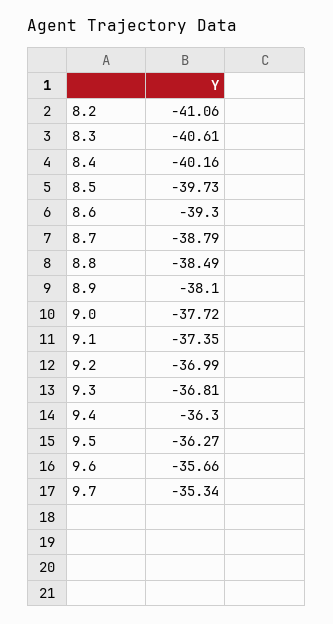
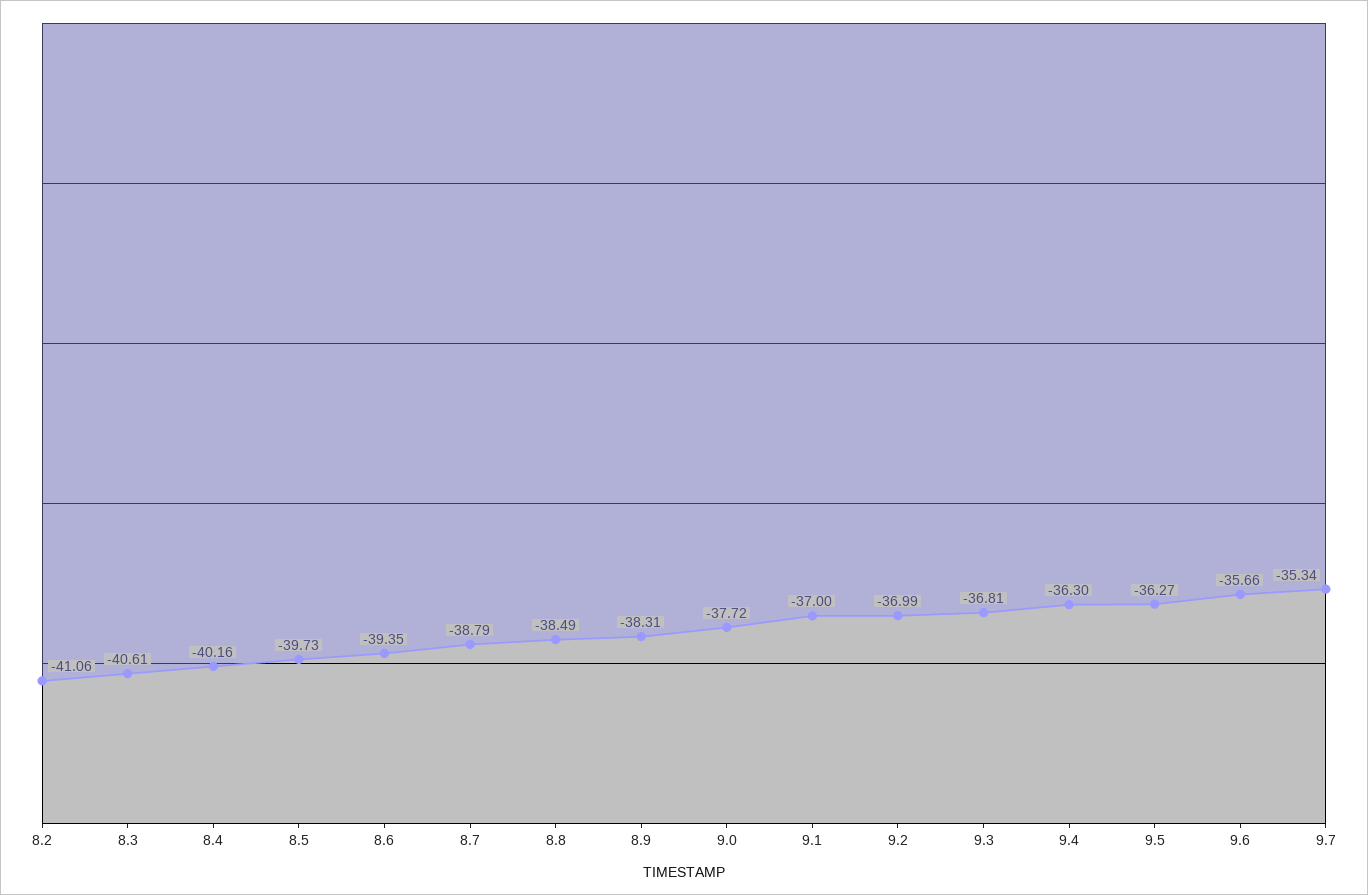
8.6: -39.3 -> -39.35
8.9: -38.1 -> -38.31
9.1: -37.35 -> -37

